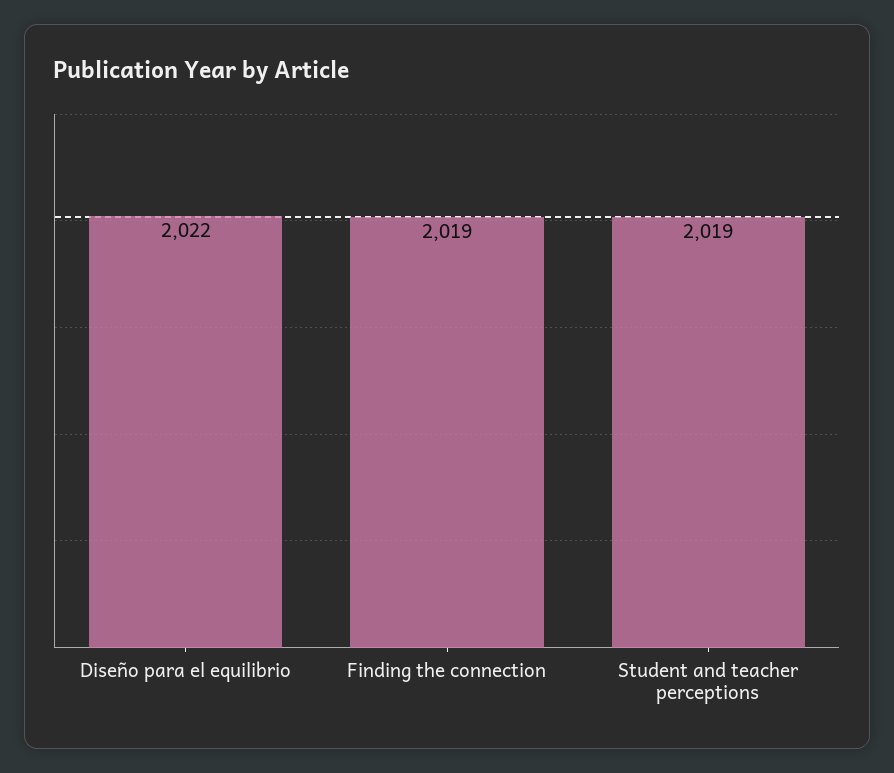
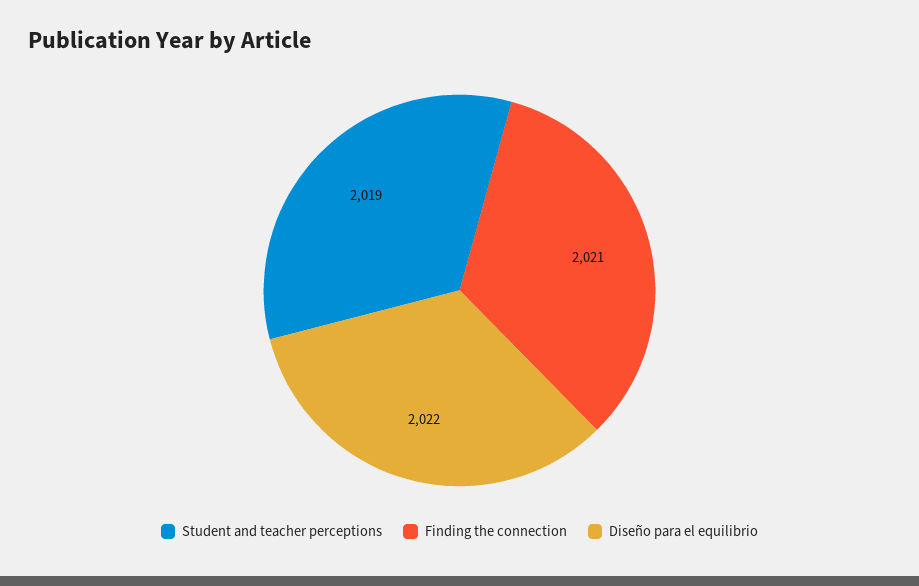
Finding the connection: 2019 -> 2021

